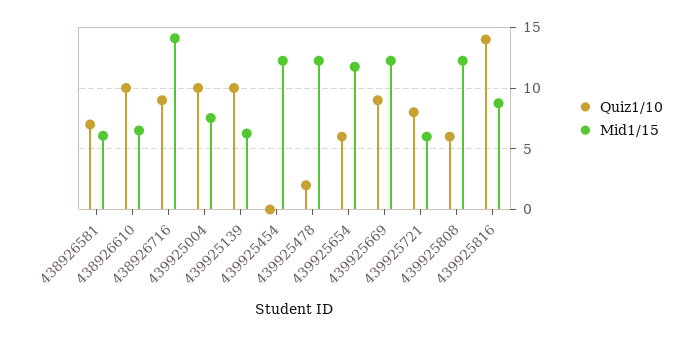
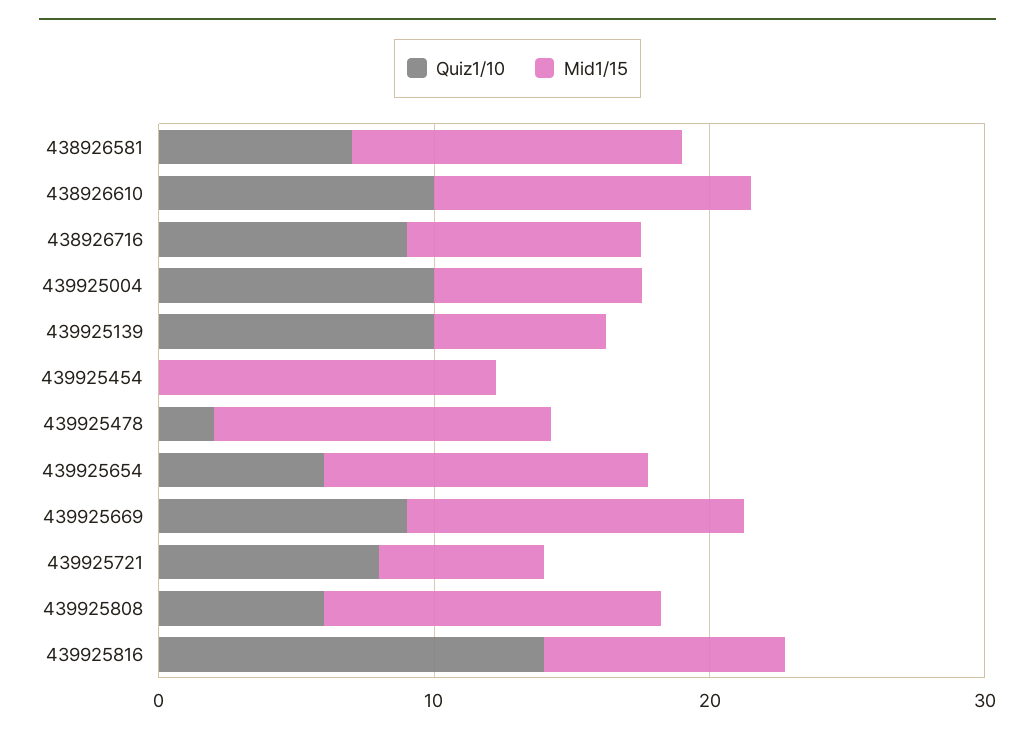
Mid1/15, 438926581: 6 -> 12
Mid1/15, 438926610: 6.5 -> 12
Mid1/15, 438926716: 14 -> 8

